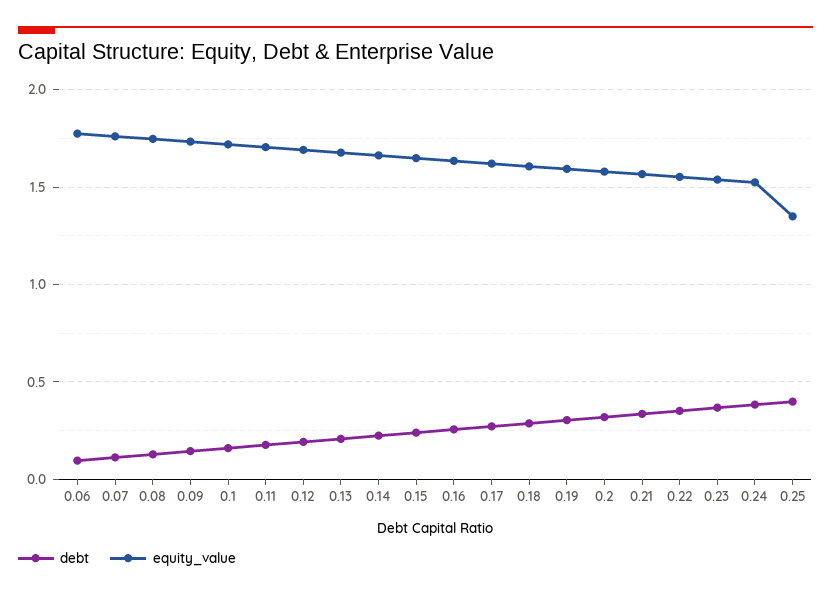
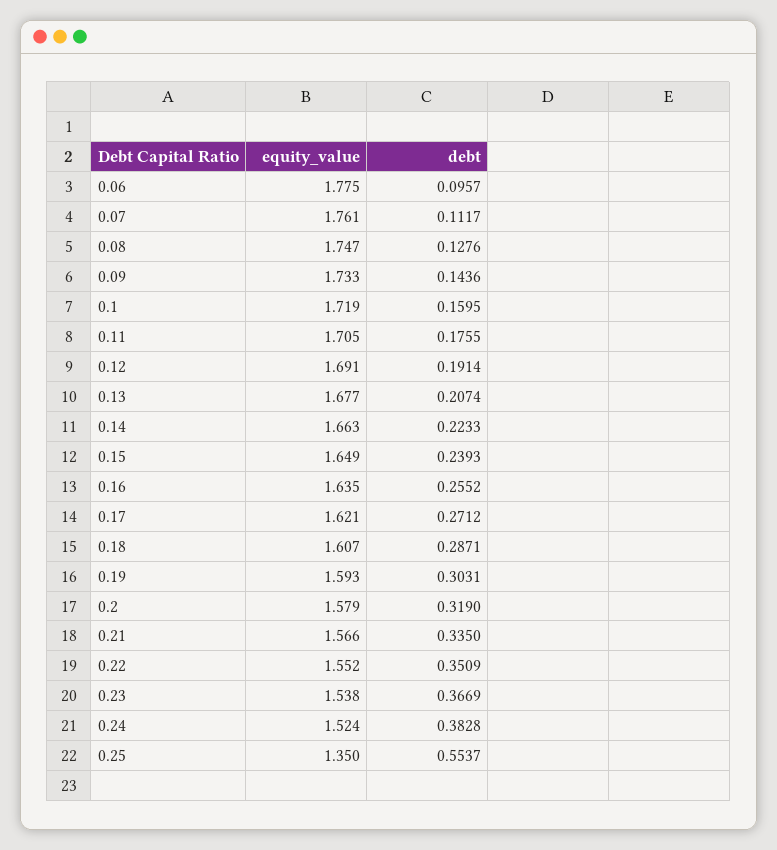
debt, 0.25: 0.4 -> 0.5537

